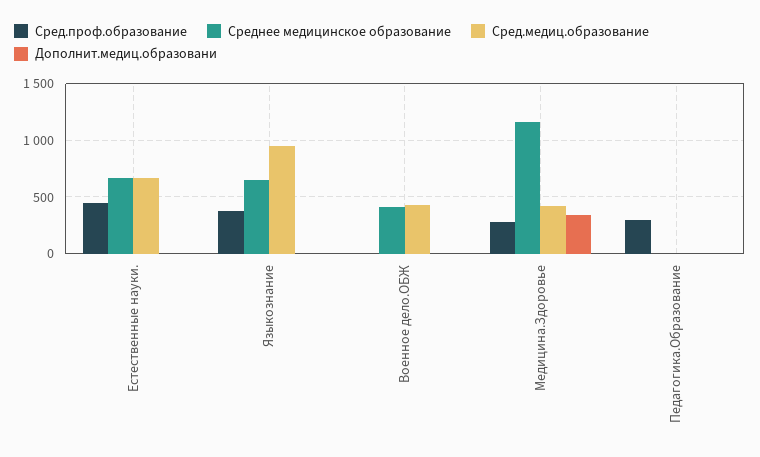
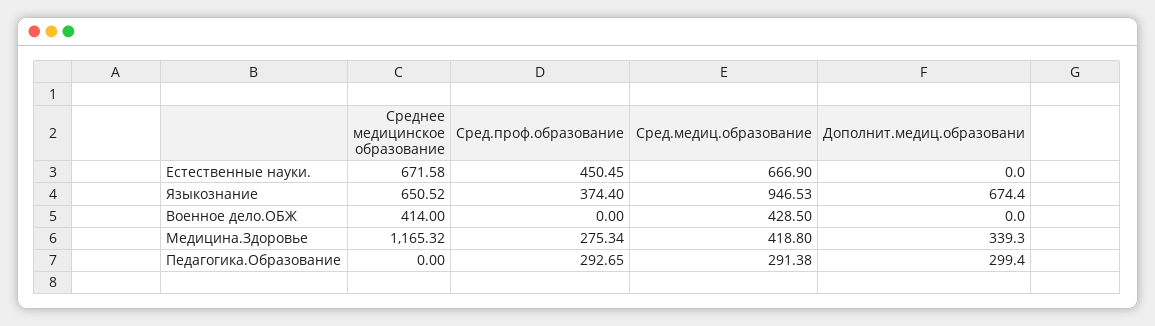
Дополнит.медиц.образовани, Языкознание: 0 -> 674.4
Сред.медиц.образование, Педагогика.Образование: 0 -> 291.38
Дополнит.медиц.образовани, Педагогика.Образование: 0 -> 299.4

